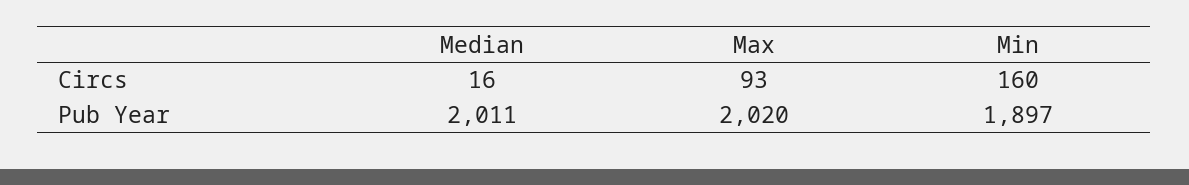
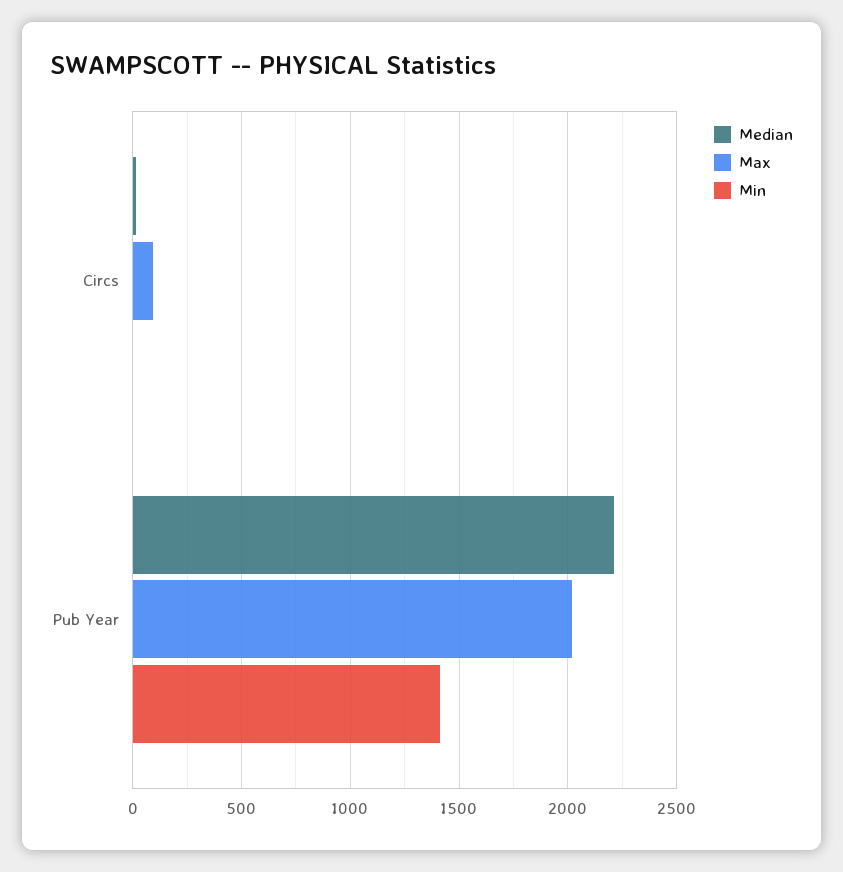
Min, Circs: 160 -> 0
Median, Pub Year: 2011 -> 2200
Min, Pub Year: 1897 -> 1400

